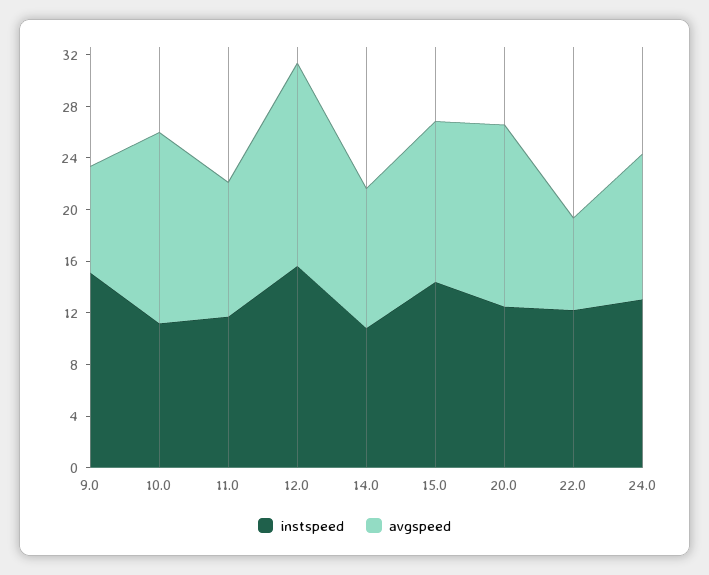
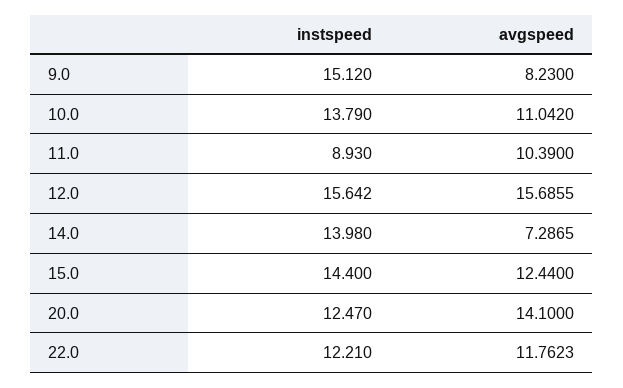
instspeed, 10.0: 11 -> 13.79
avgspeed, 10.0: 15 -> 11.042
instspeed, 11.0: 12 -> 8.93
instspeed, 14.0: 11 -> 13.98
avgspeed, 14.0: 11 -> 7.2865
avgspeed, 22.0: 7 -> 11.7623
instspeed, 24.0: 13 -> none
avgspeed, 24.0: 11 -> none

